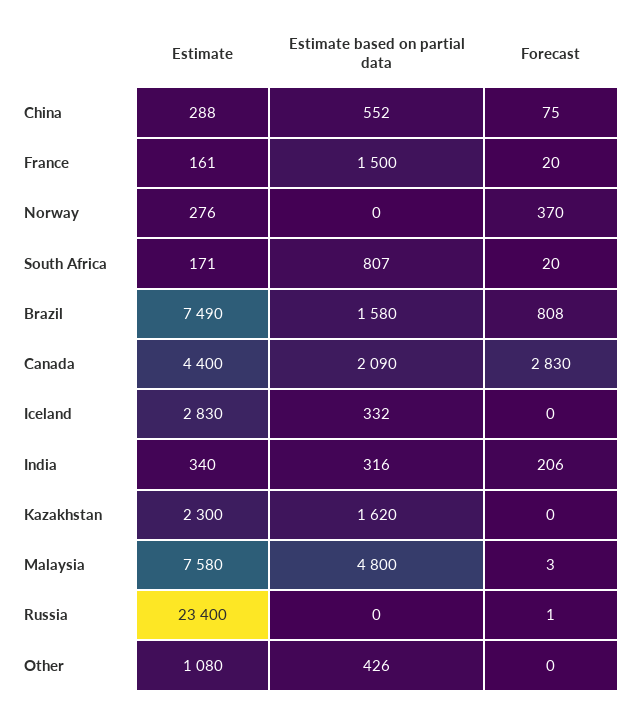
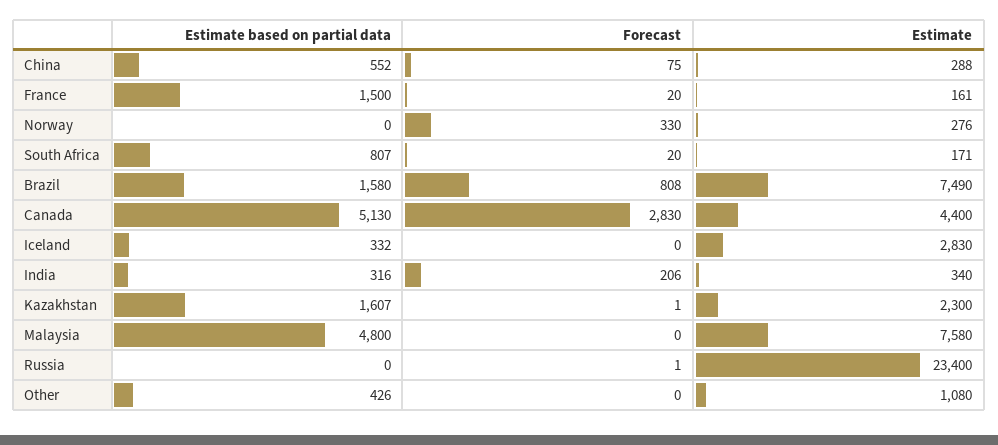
Forecast, Norway: 370 -> 330
Estimate based on partial data, Canada: 2090 -> 5130
Estimate based on partial data, Kazakhstan: 1620 -> 1607
Forecast, Kazakhstan: 0 -> 1
Forecast, Malaysia: 3 -> 0

